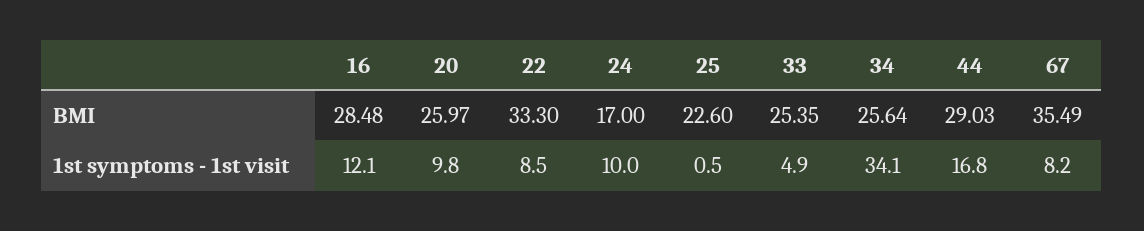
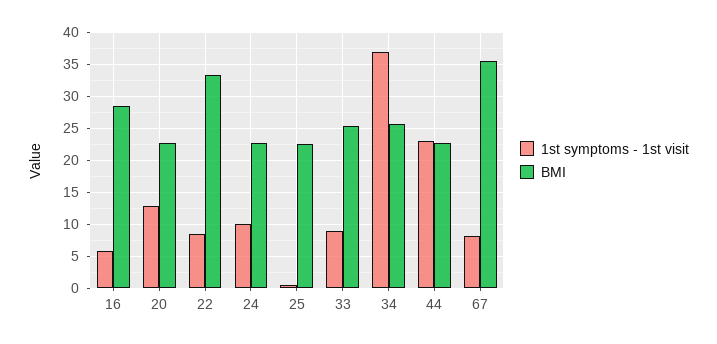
BMI, 20: 25.97 -> 23
BMI, 24: 17 -> 23
BMI, 44: 29.03 -> 23
1st symptoms - 1st visit, 16: 12.1 -> 6
1st symptoms - 1st visit, 20: 9.8 -> 13
1st symptoms - 1st visit, 33: 4.9 -> 9
1st symptoms - 1st visit, 34: 34.1 -> 37
1st symptoms - 1st visit, 44: 16.8 -> 23

